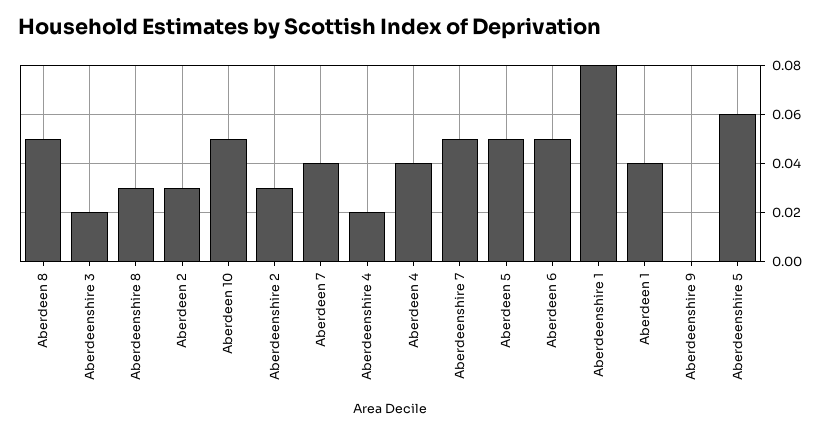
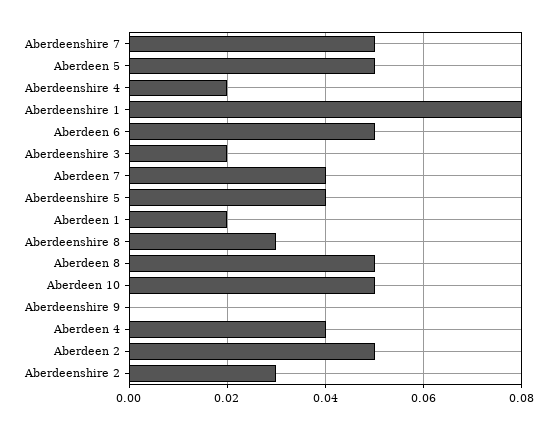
Aberdeen 2: 0.03 -> 0.05
Aberdeen 1: 0.04 -> 0.02
Aberdeenshire 5: 0.06 -> 0.04

